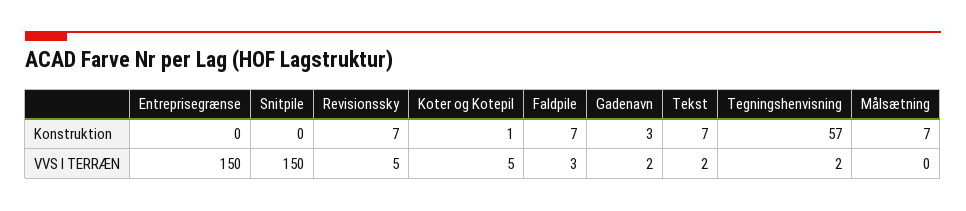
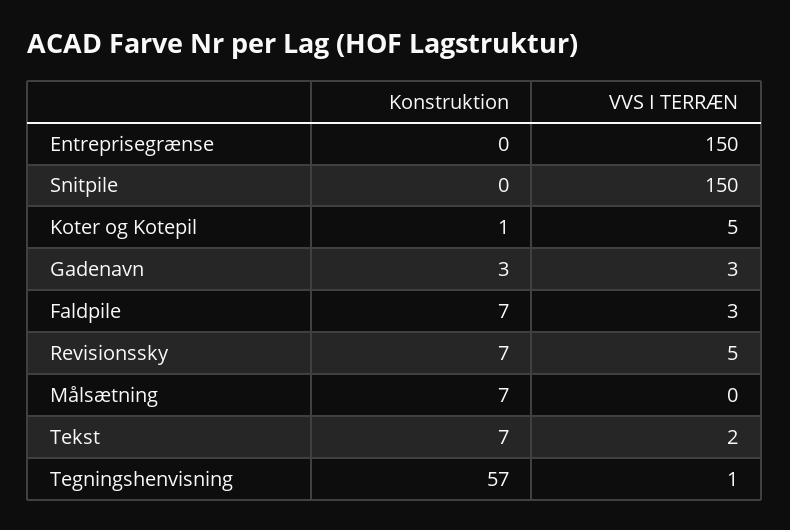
Gadenavn, VVS I TERRÆN: 2 -> 3
Tegningshenvisning, VVS I TERRÆN: 2 -> 1

